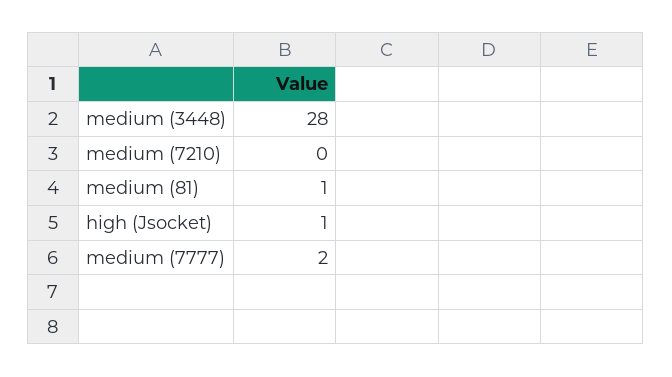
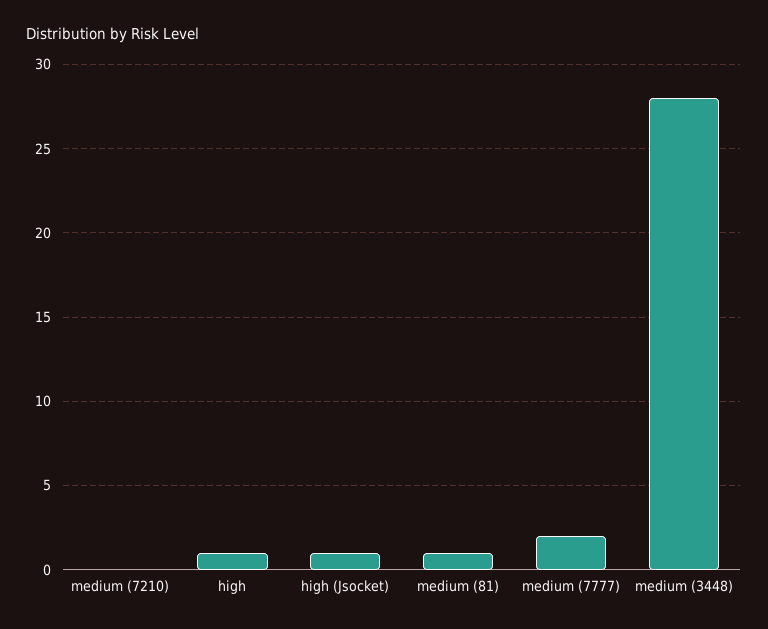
high: none -> 1

